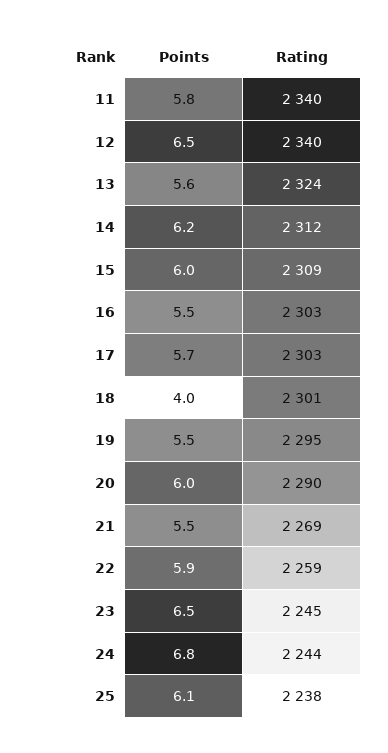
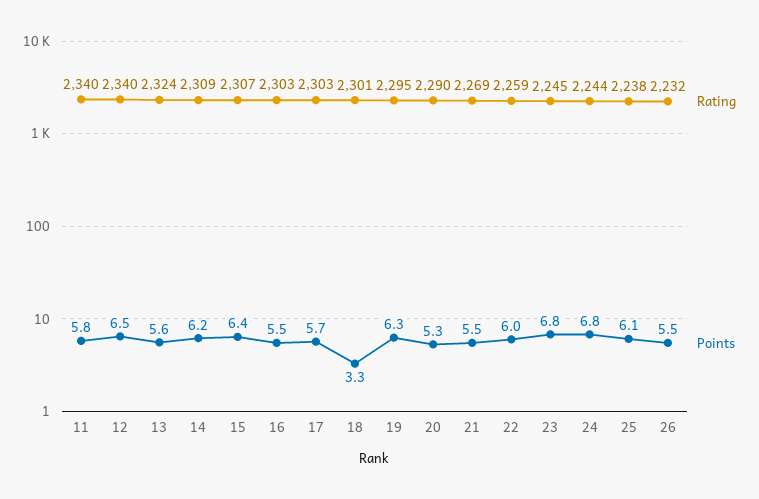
Rating, 14: 2312 -> 2309
Points, 15: 6 -> 6.4
Rating, 15: 2309 -> 2307
Points, 18: 4 -> 3.3
Points, 19: 5.5 -> 6.3
Points, 20: 6 -> 5.3
Points, 22: 5.9 -> 6
Points, 23: 6.5 -> 6.8
Rating, 26: none -> 2232
Points, 26: none -> 5.5

